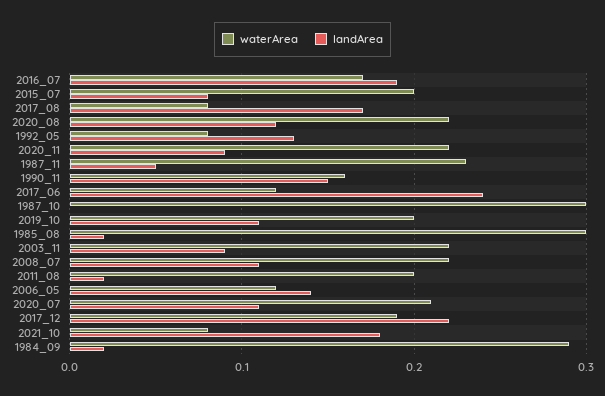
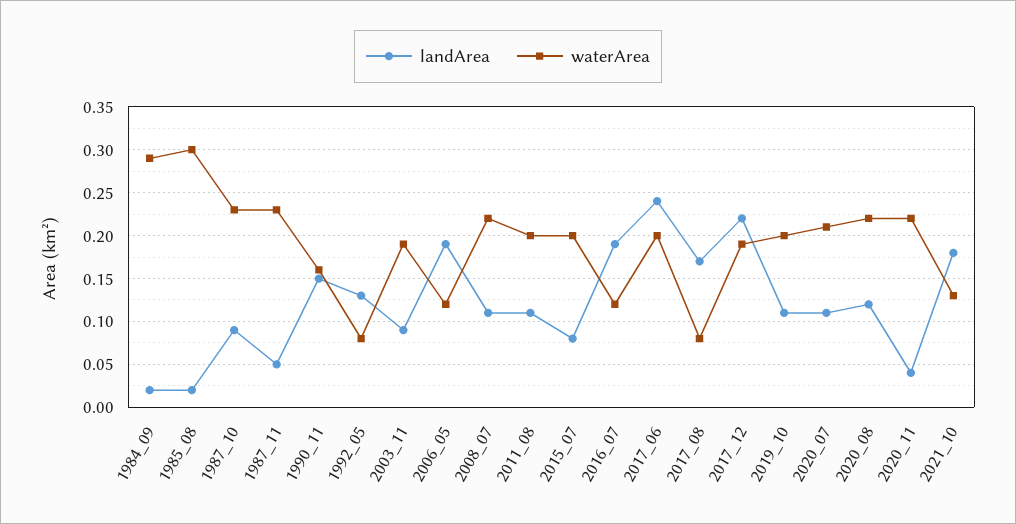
waterArea, 2016_07: 0.17 -> 0.12
landArea, 2020_11: 0.09 -> 0.04
waterArea, 2017_06: 0.12 -> 0.2
waterArea, 1987_10: 0.3 -> 0.23
landArea, 1987_10: 0 -> 0.09
waterArea, 2003_11: 0.22 -> 0.19
landArea, 2011_08: 0.02 -> 0.11
landArea, 2006_05: 0.14 -> 0.19
waterArea, 2021_10: 0.08 -> 0.13

